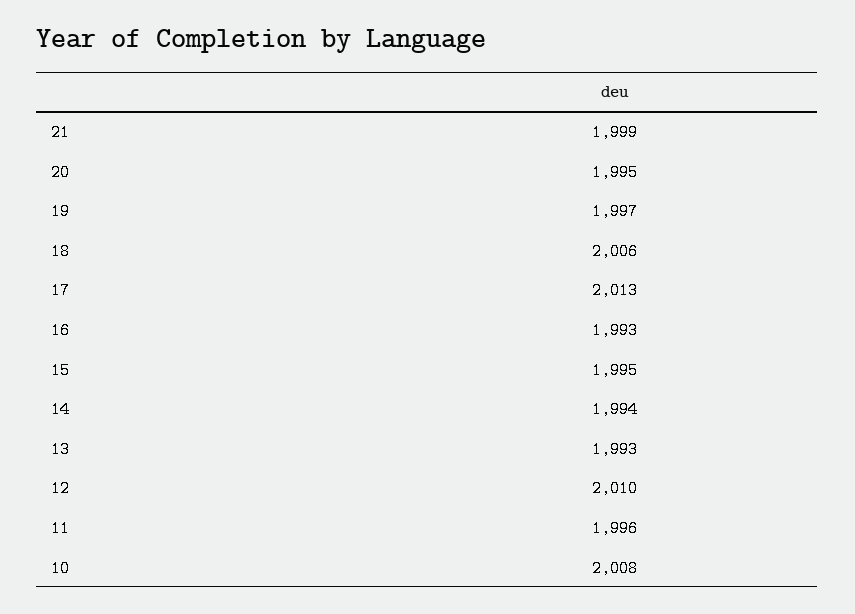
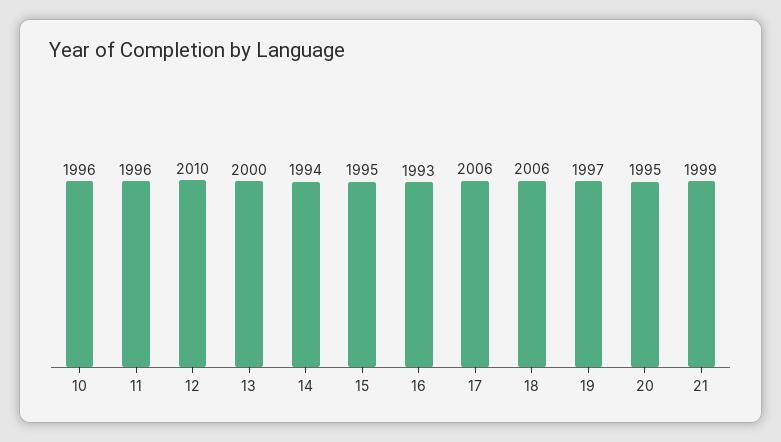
17: 2013 -> 2006
13: 1993 -> 2000
10: 2008 -> 1996

